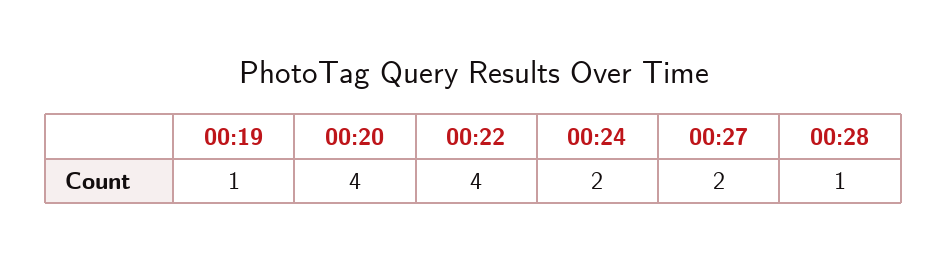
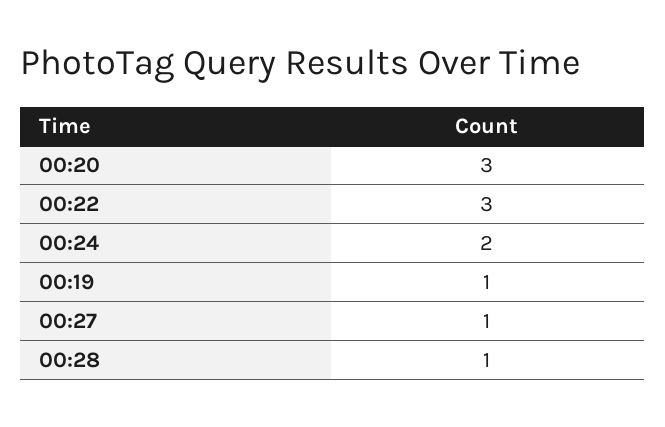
00:20: 4 -> 3
00:22: 4 -> 3
00:27: 2 -> 1

